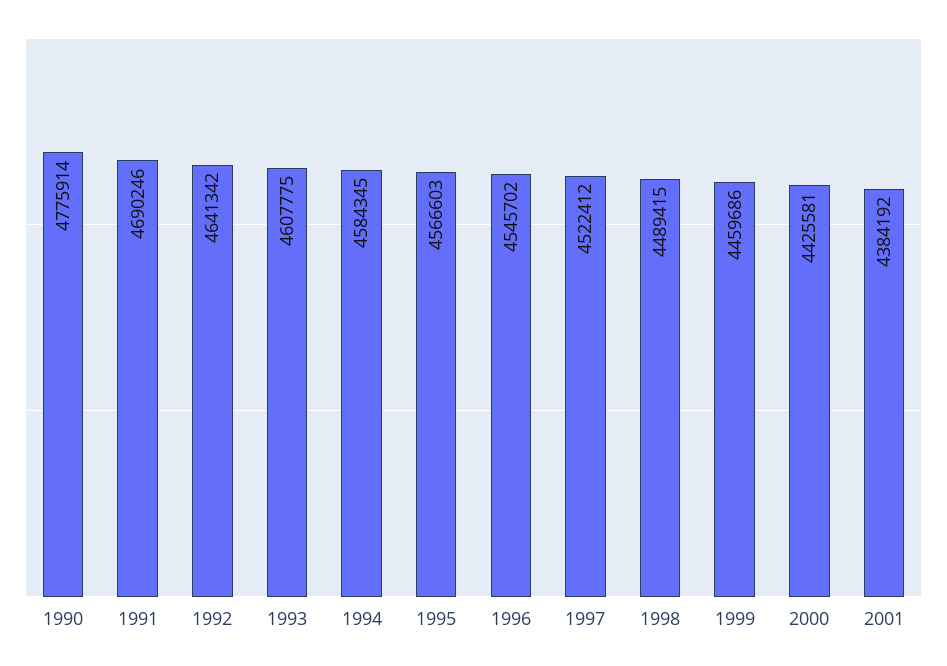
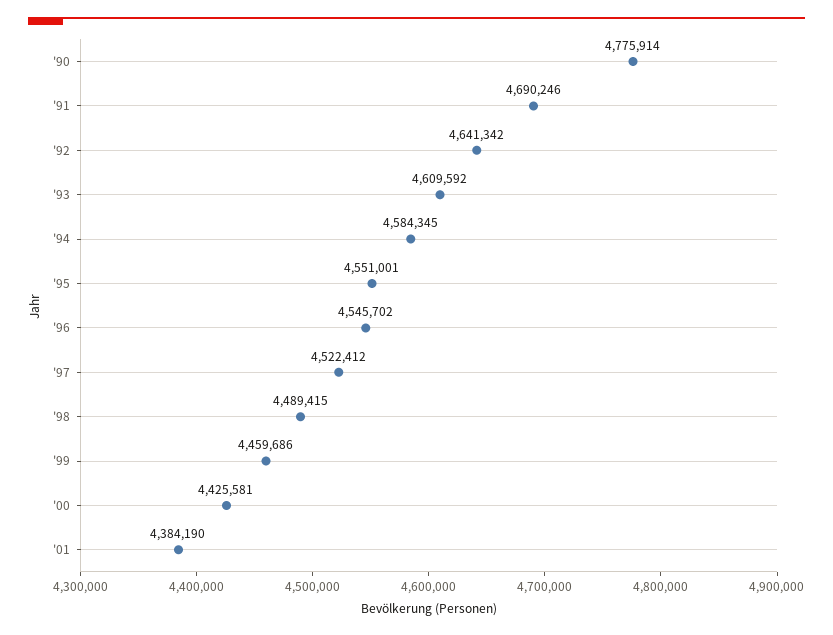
1993: 4607775 -> 4609592
1995: 4566603 -> 4551001
2001: 4384192 -> 4384190

